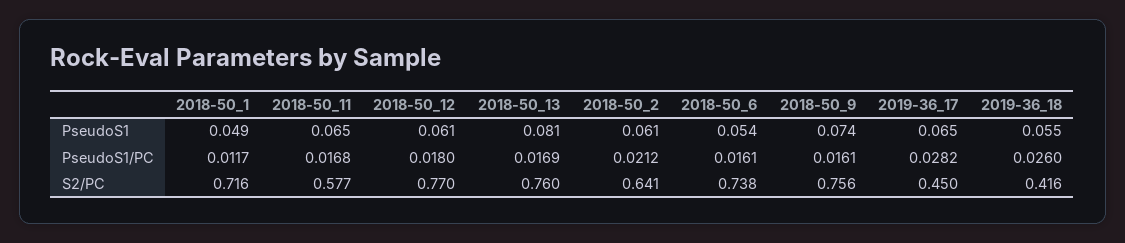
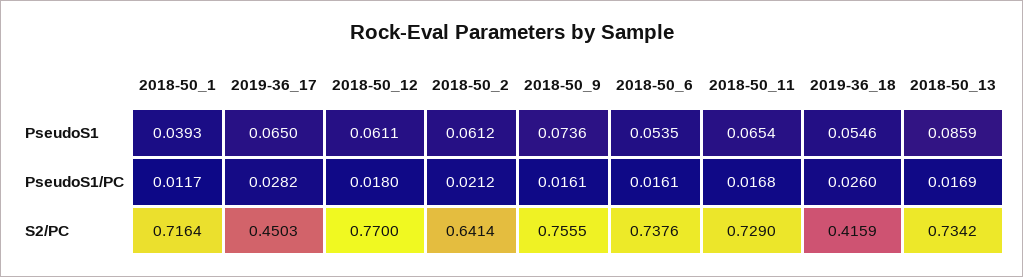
2018-50_1, PseudoS1: 0.049 -> 0.0393
2018-50_13, PseudoS1: 0.081 -> 0.0859
2018-50_11, S2/PC: 0.577 -> 0.729
2018-50_13, S2/PC: 0.76 -> 0.7342

